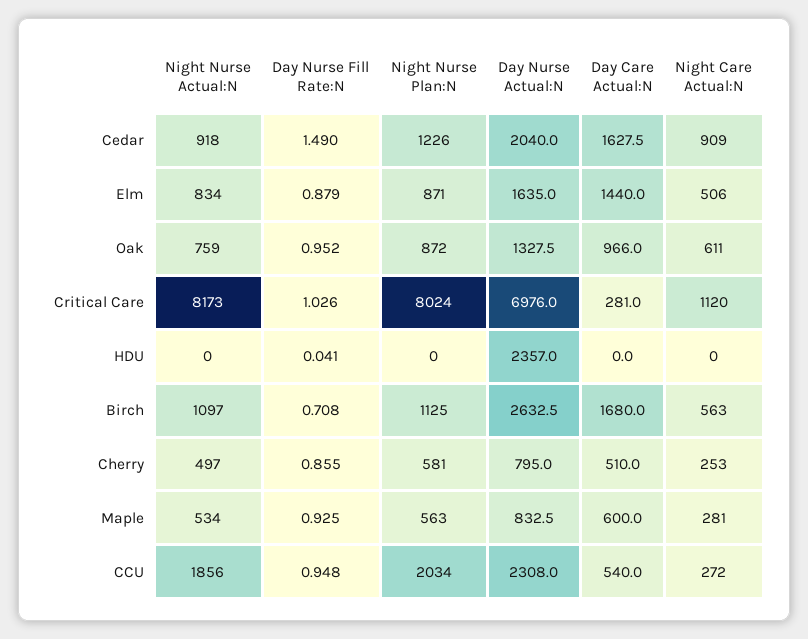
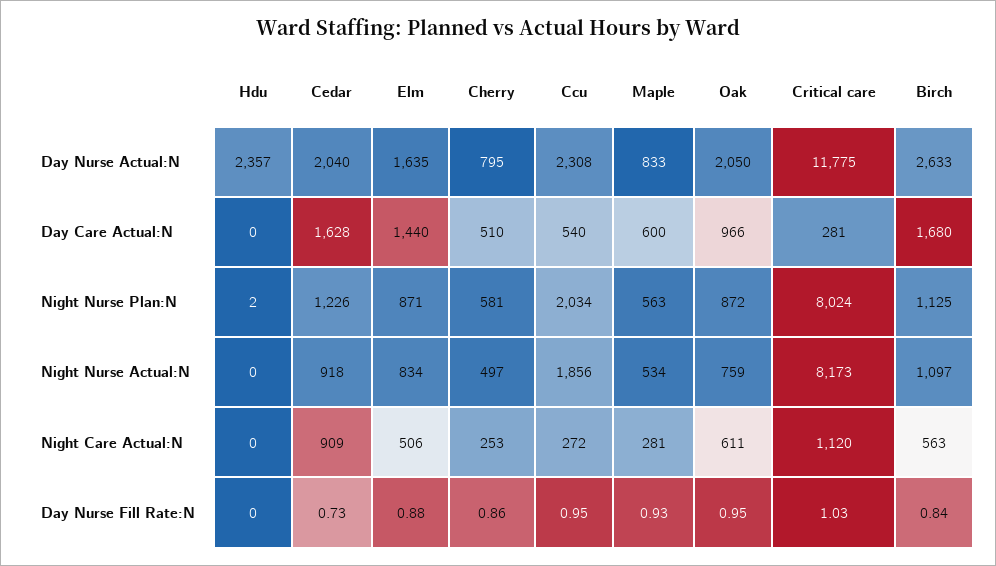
Day Nurse Fill Rate:N, Cedar: 1.49 -> 0.73
Day Nurse Actual:N, Oak: 1327.5 -> 2050
Day Nurse Actual:N, Critical Care: 6976 -> 11775
Day Nurse Fill Rate:N, HDU: 0.041 -> 0
Night Nurse Plan:N, HDU: 0 -> 2
Day Nurse Fill Rate:N, Birch: 0.708 -> 0.84

